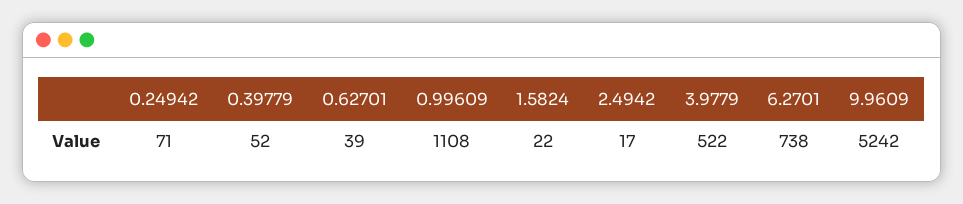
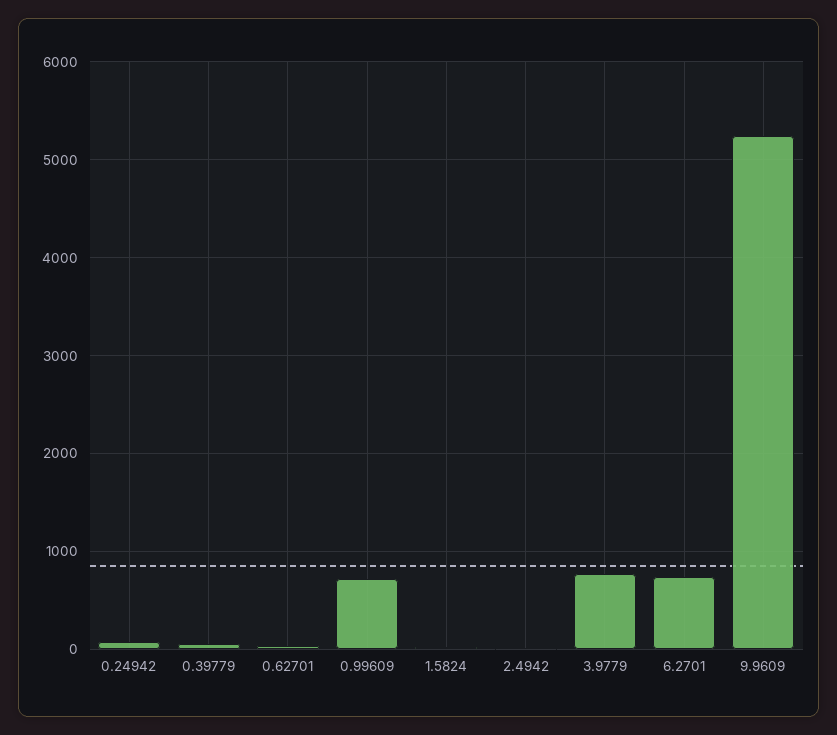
0.99609: 1108 -> 700
3.9779: 522 -> 800

